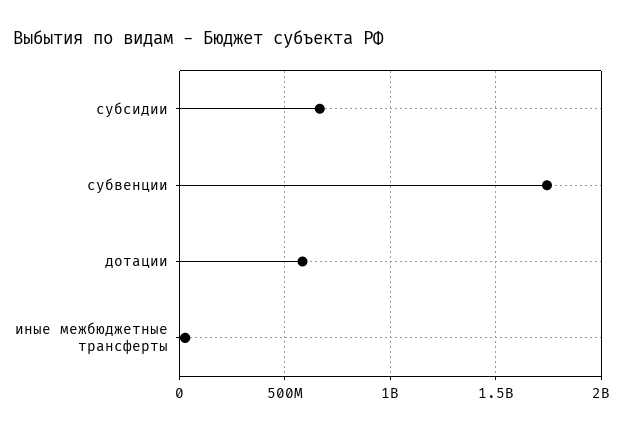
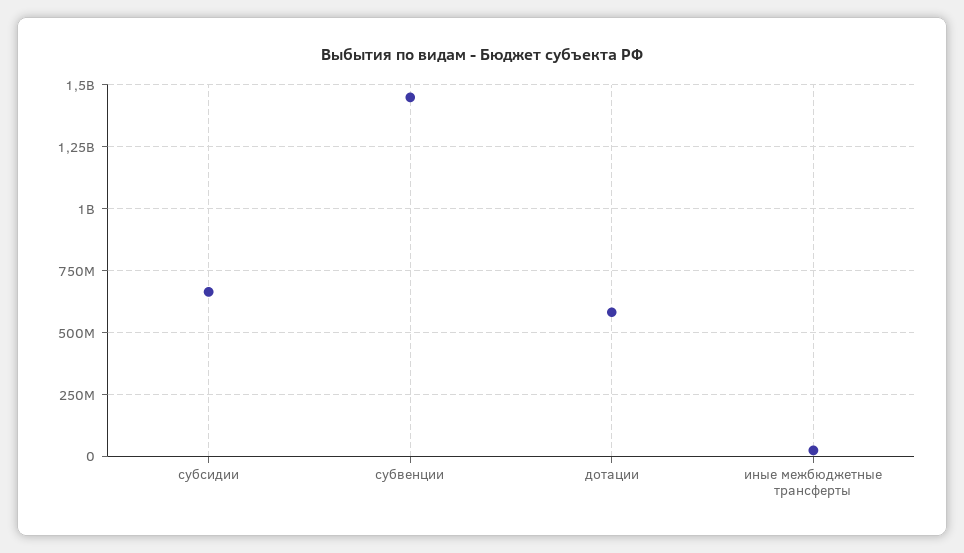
субвенции: 1750000000 -> 1450000000

